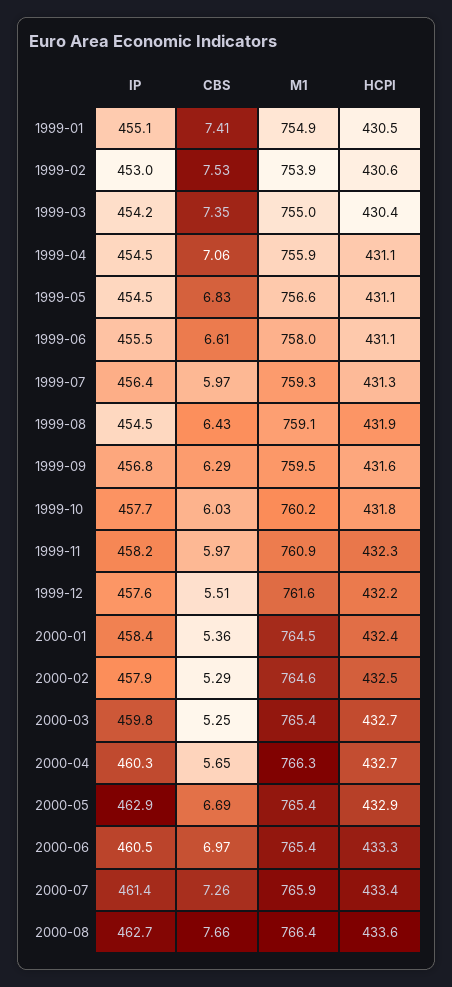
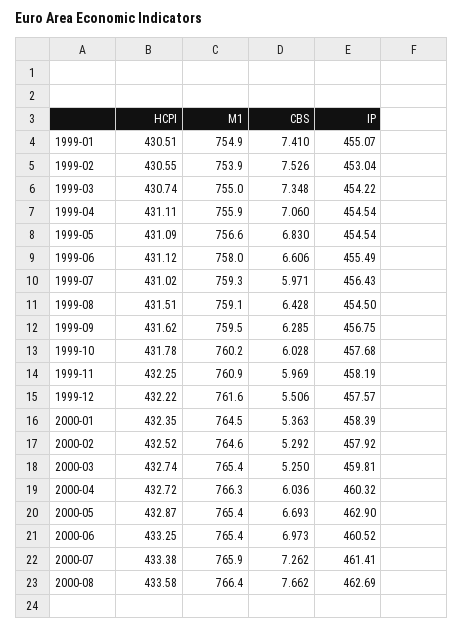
HCPI, 1999-03: 430.4 -> 430.74
HCPI, 1999-07: 431.3 -> 431.02
HCPI, 1999-08: 431.9 -> 431.51
CBS, 2000-04: 5.65 -> 6.036

